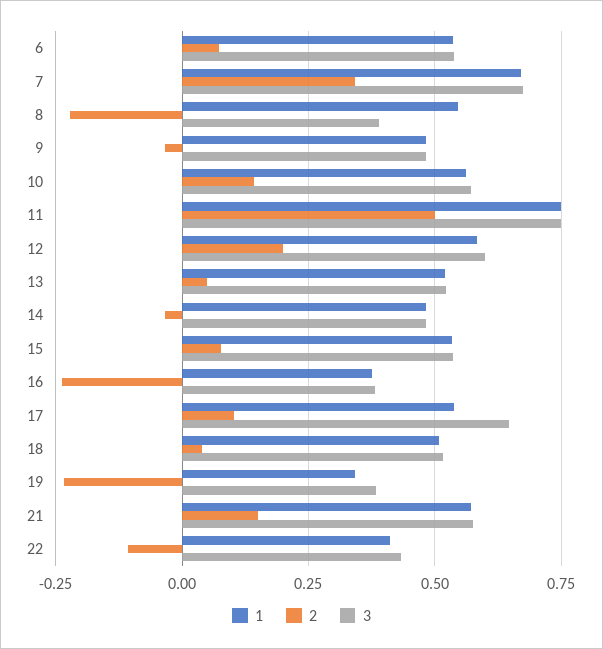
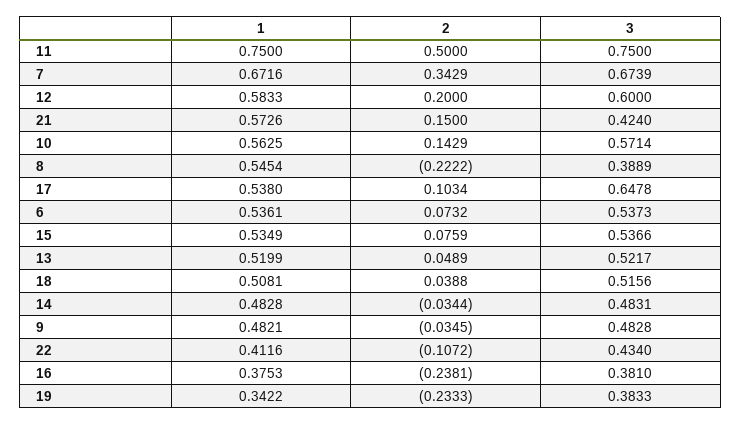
3, 21: 0.575 -> 0.424

